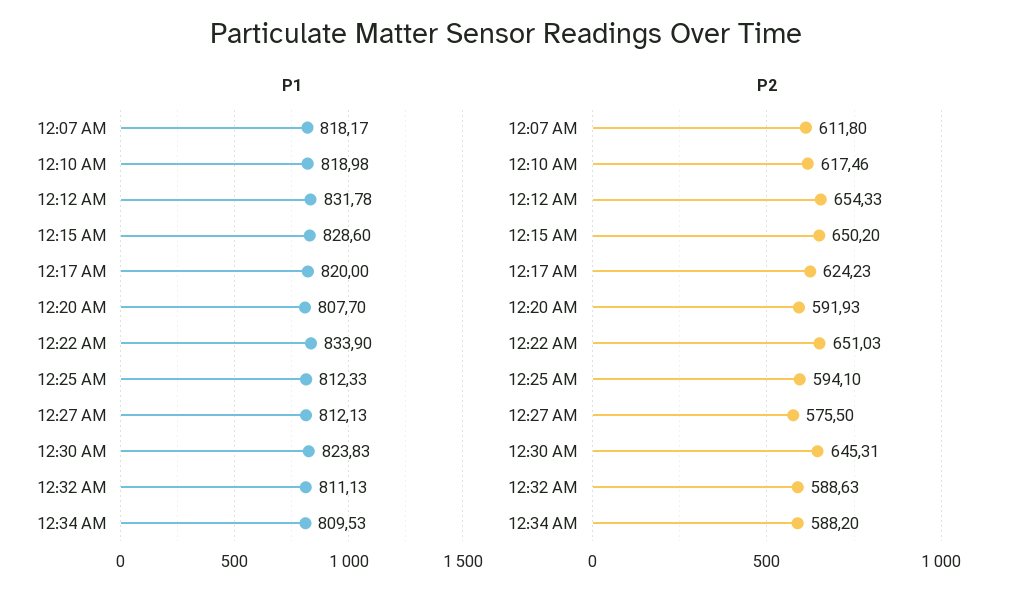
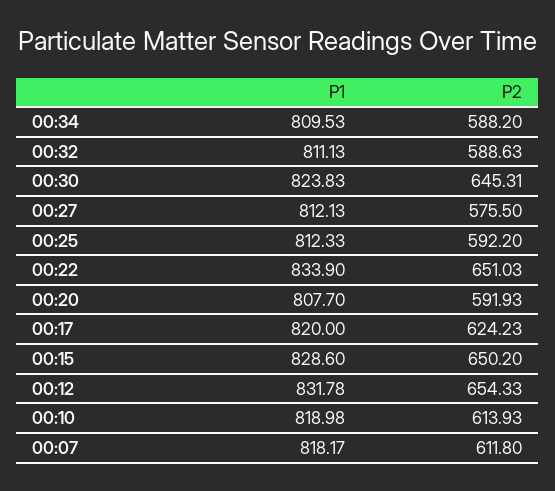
P2, 12:10 AM: 617.46 -> 613.93
P2, 12:25 AM: 594.1 -> 592.2

